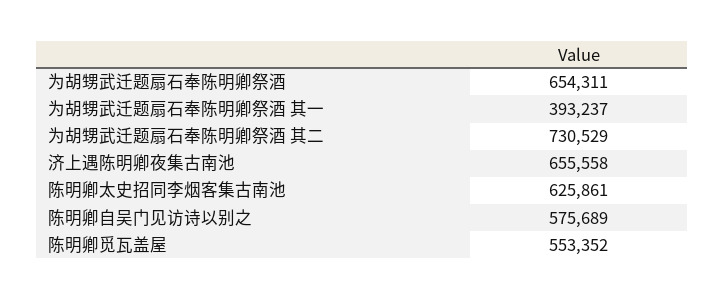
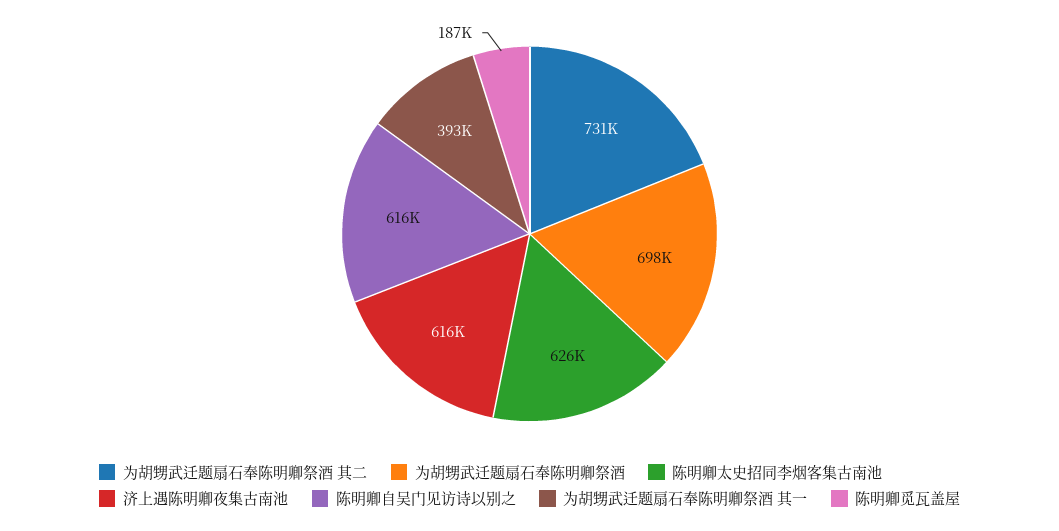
为胡甥武迁题扇石奉陈明卿祭酒: 654311 -> 698000
济上遇陈明卿夜集古南池: 655558 -> 616000
陈明卿自吴门见访诗以别之: 575689 -> 616000
陈明卿觅瓦盖屋: 553352 -> 187000

